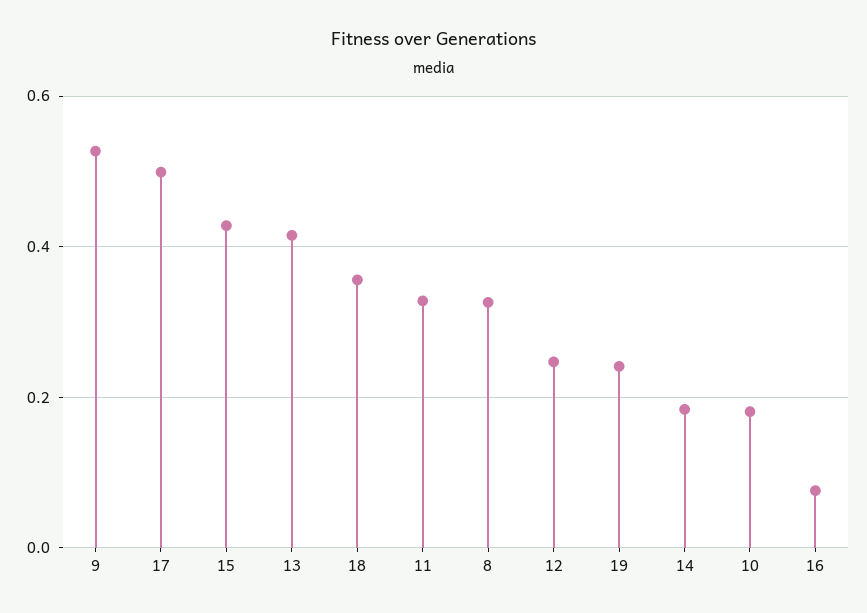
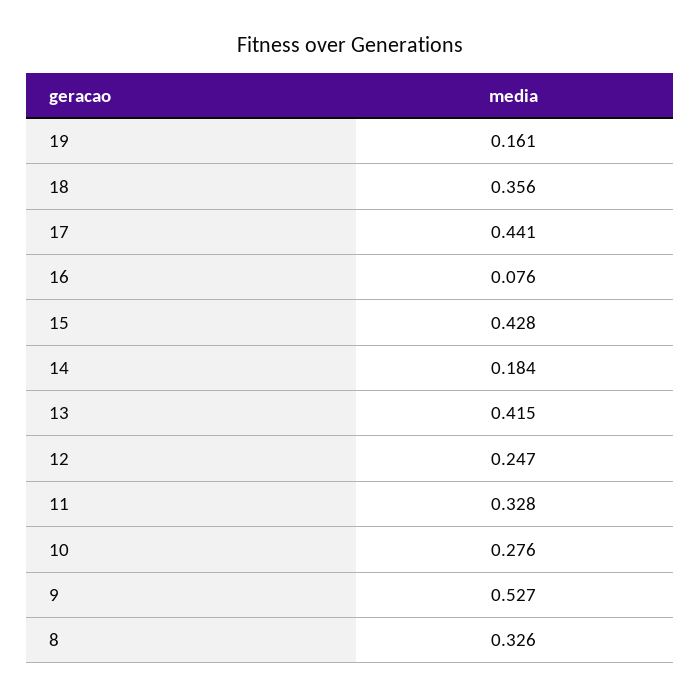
17: 0.5 -> 0.441
19: 0.24 -> 0.161
10: 0.18 -> 0.276

